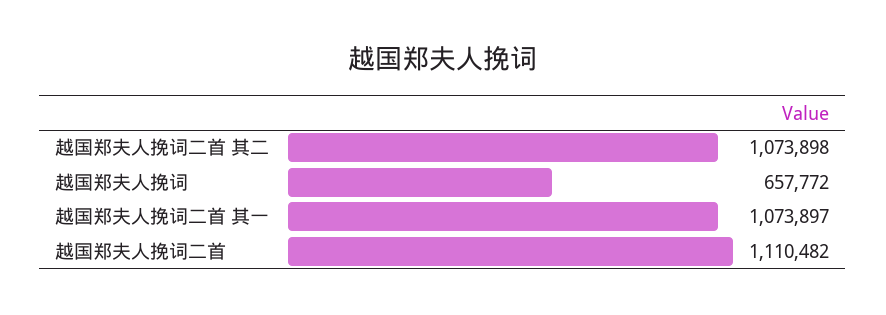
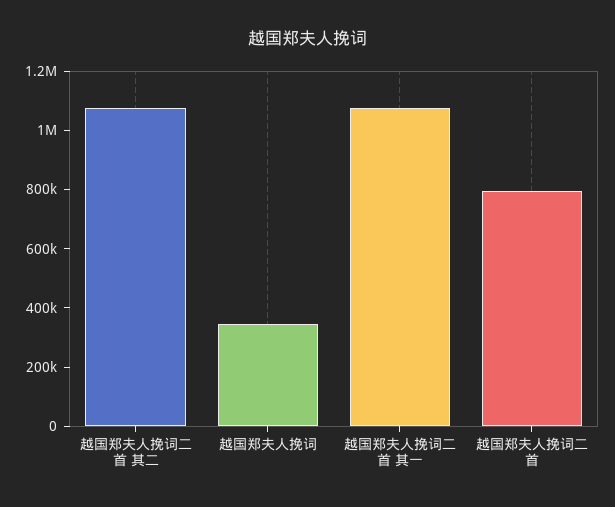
越国郑夫人挽词: 657772 -> 350000
越国郑夫人挽词二首: 1110482 -> 800000

